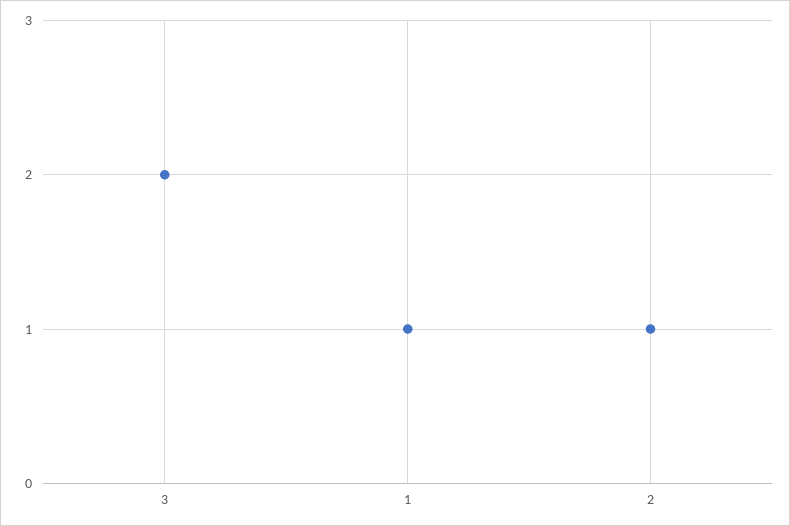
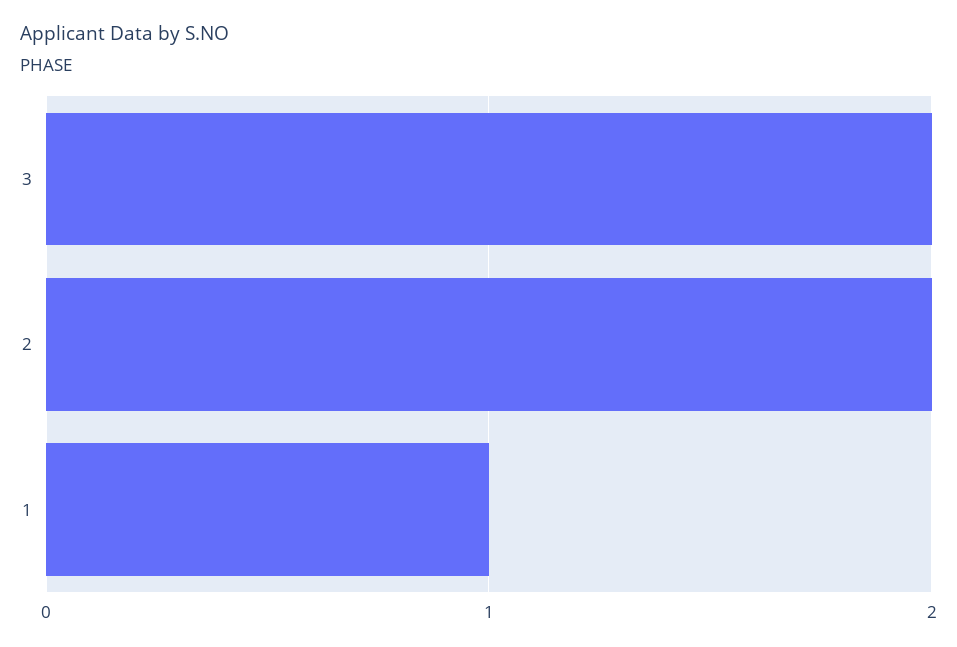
2: 1 -> 2

